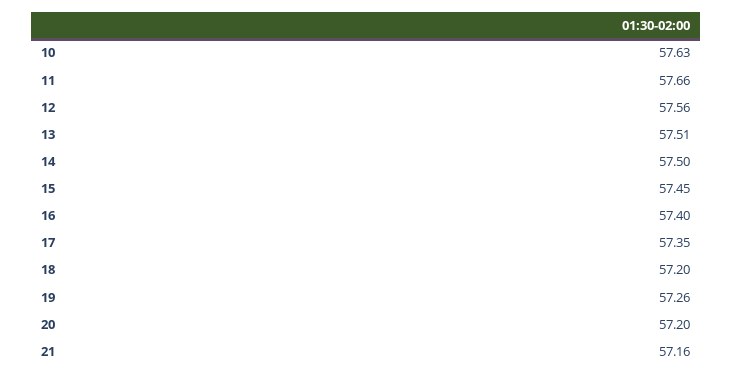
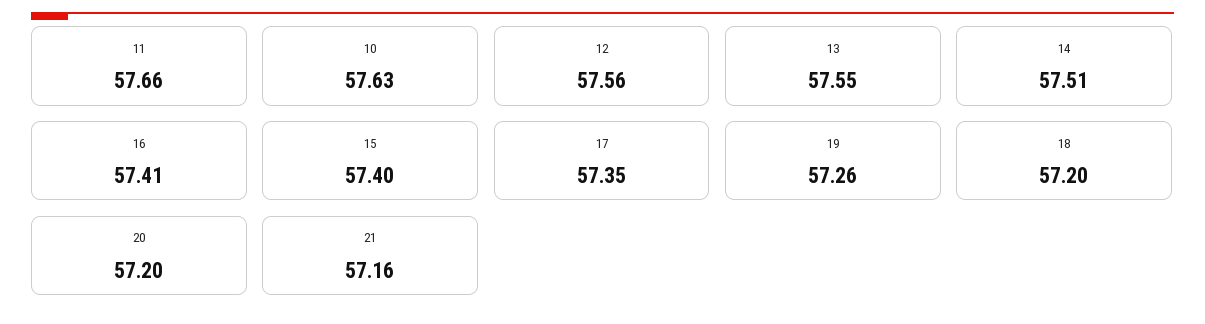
13: 57.51 -> 57.55
14: 57.5 -> 57.51
15: 57.45 -> 57.4
16: 57.4 -> 57.41

